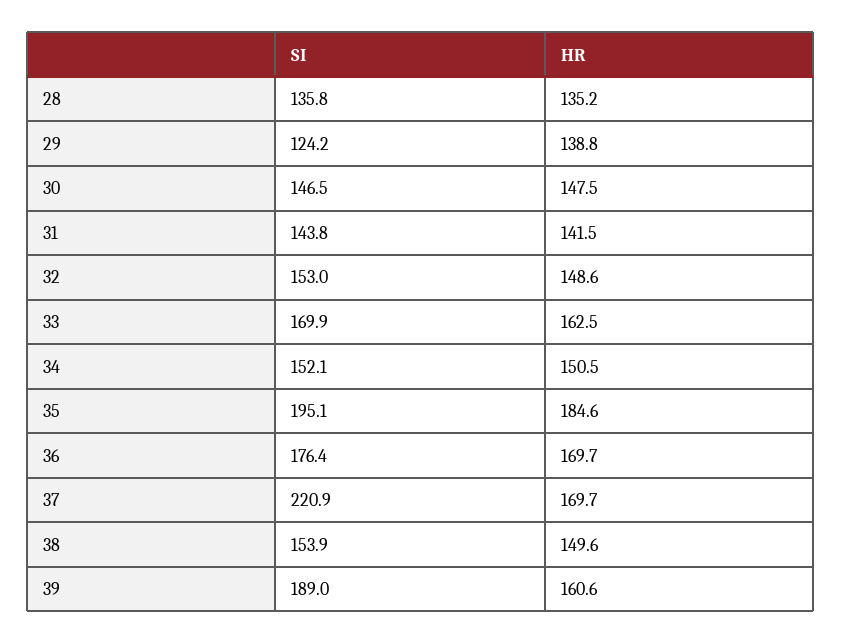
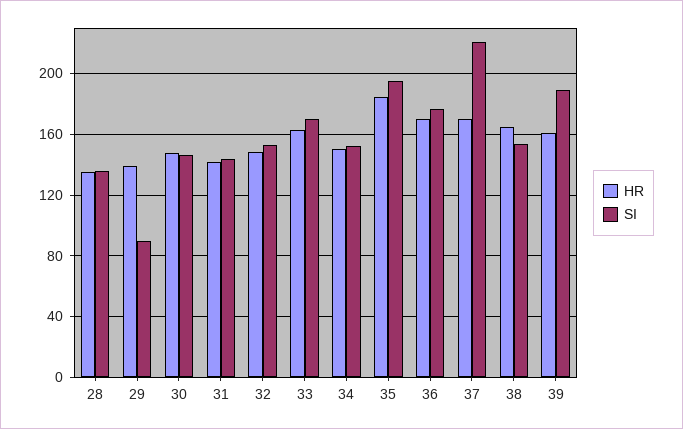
SI, 29: 124.2 -> 90
HR, 38: 149.6 -> 165

